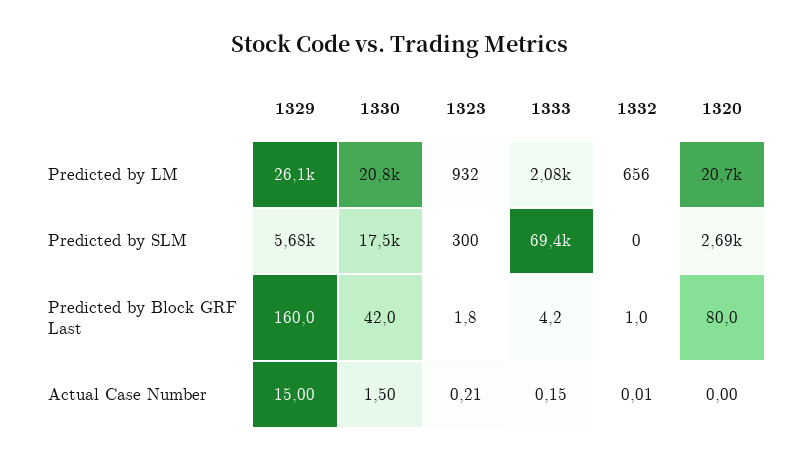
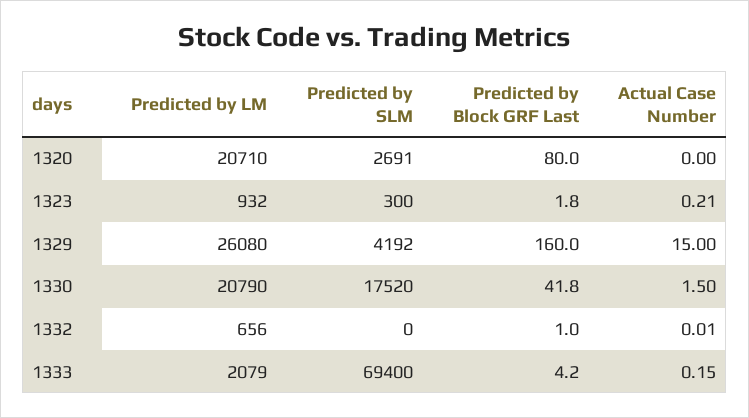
1329, Predicted by SLM: 5680 -> 4192
1330, Predicted by Block GRF Last: 42 -> 41.8

